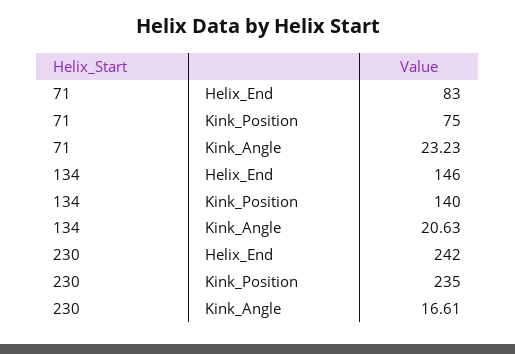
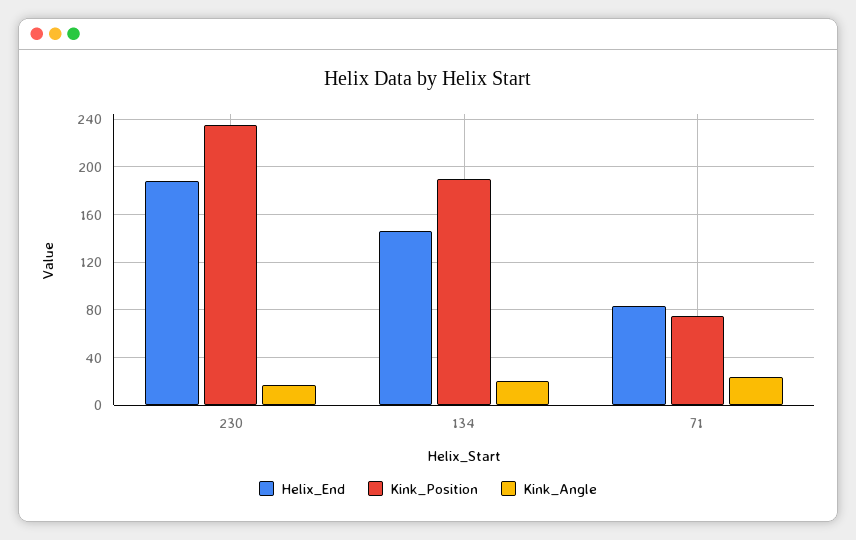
Kink_Position, 134: 140 -> 190
Helix_End, 230: 242 -> 190

